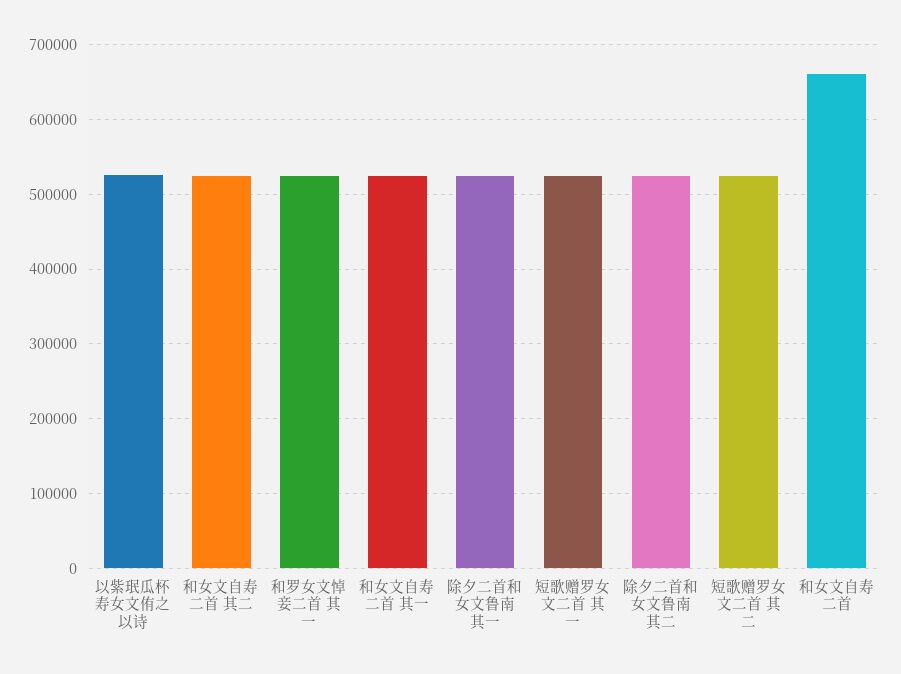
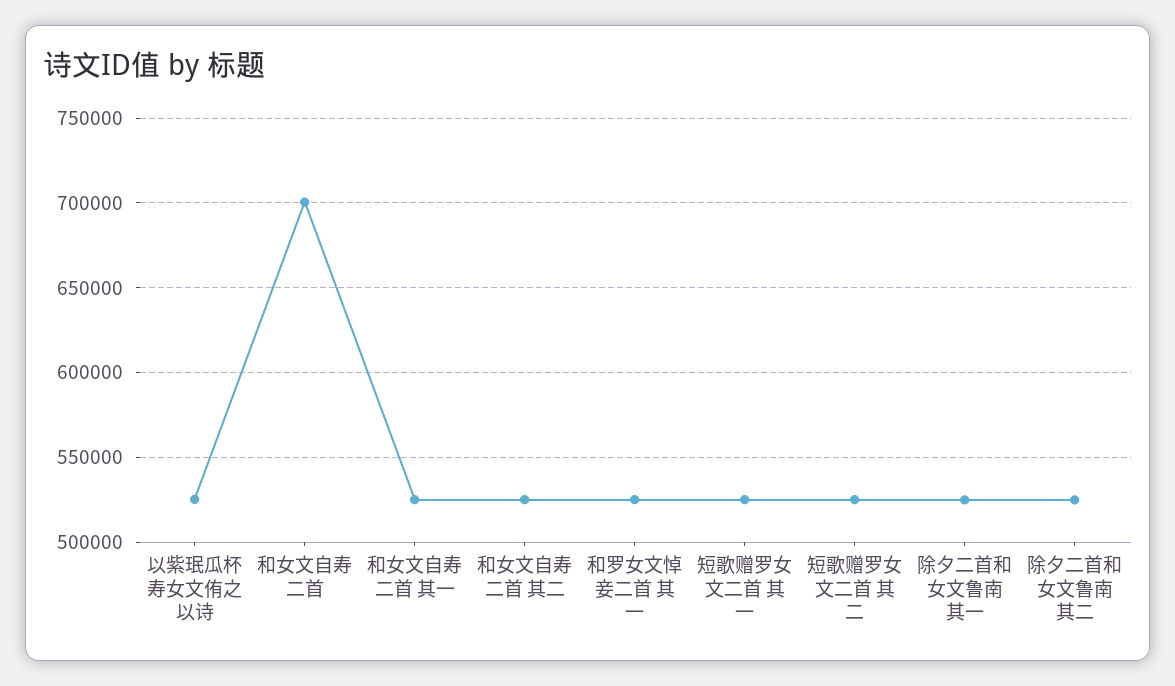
和女文自寿二首: 660000 -> 700000

